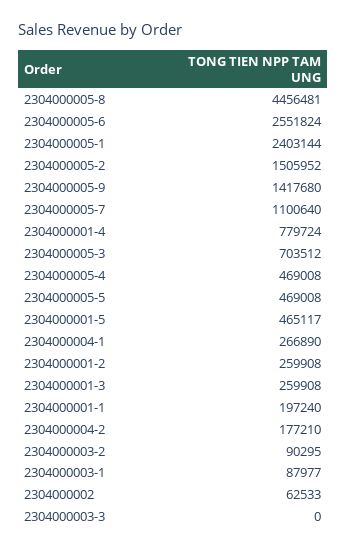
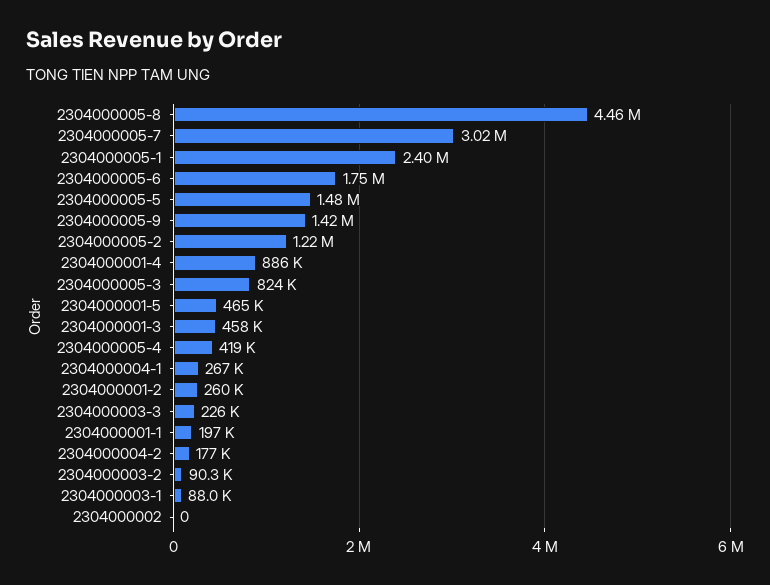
2304000005-6: 2551824 -> 1750000
2304000005-2: 1505952 -> 1220000
2304000005-7: 1100640 -> 3020000
2304000001-4: 779724 -> 886000
2304000005-3: 703512 -> 824000
2304000005-4: 469008 -> 419000
2304000005-5: 469008 -> 1480000
2304000001-3: 259908 -> 458000
2304000002: 62533 -> 0
2304000003-3: 0 -> 226000

